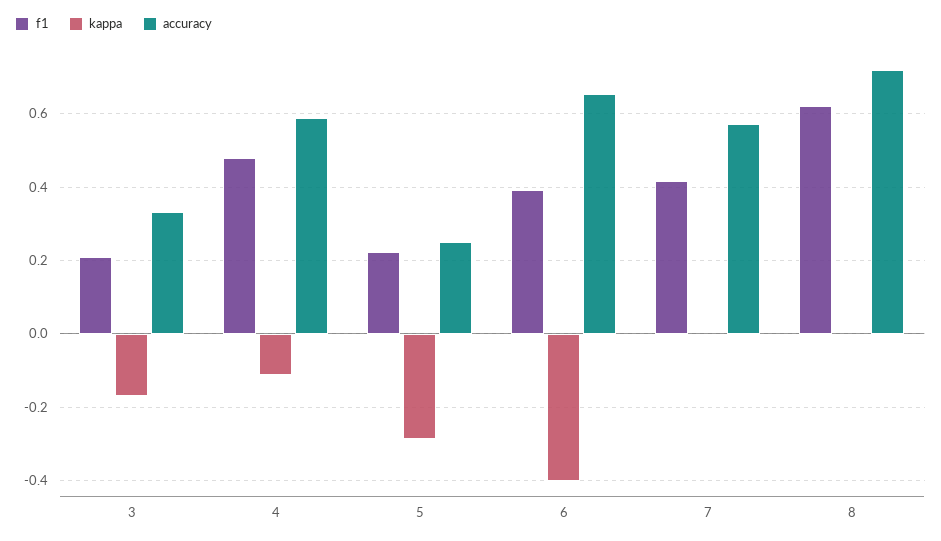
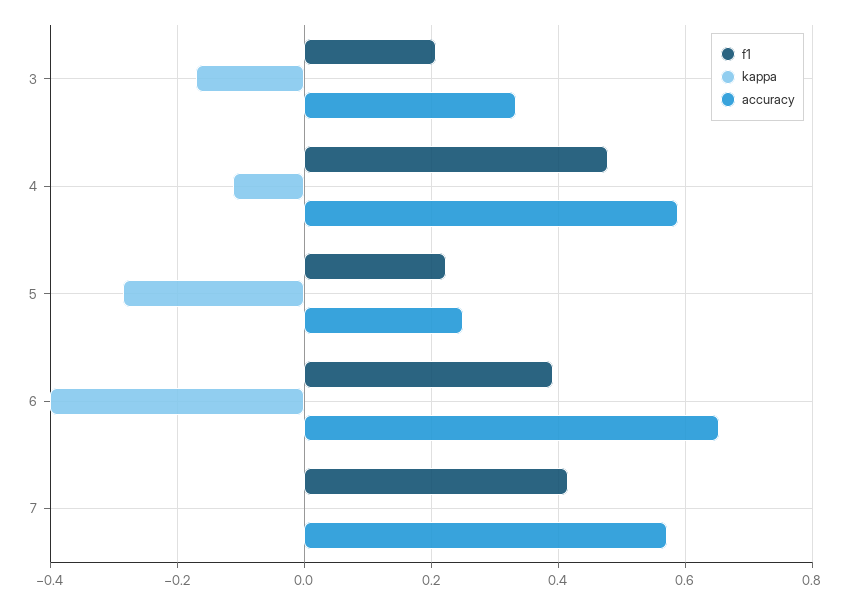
f1, 8: 0.62 -> none
kappa, 8: 0 -> none
accuracy, 8: 0.72 -> none

